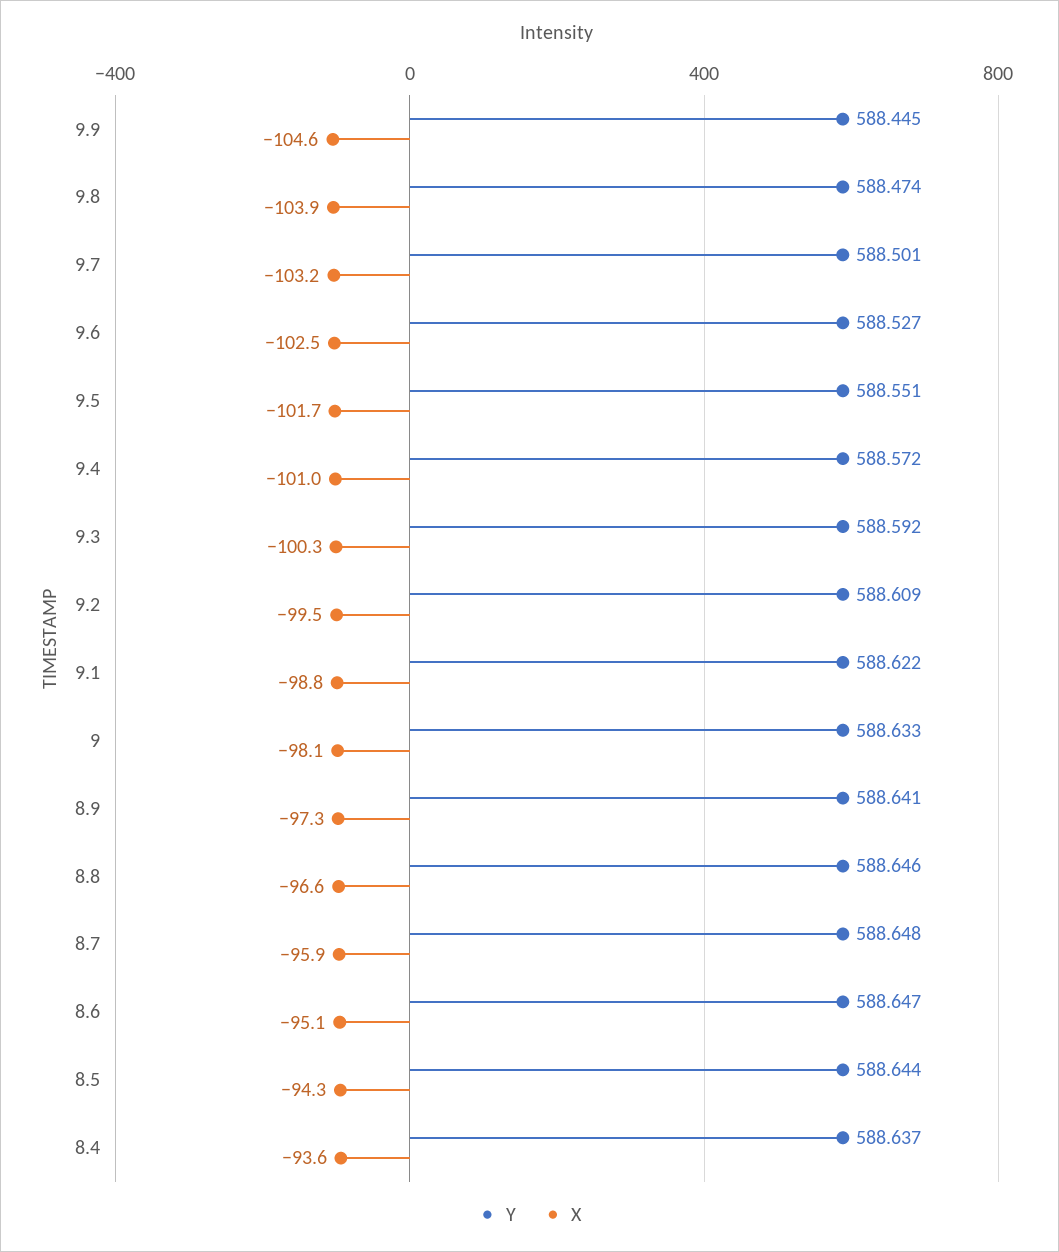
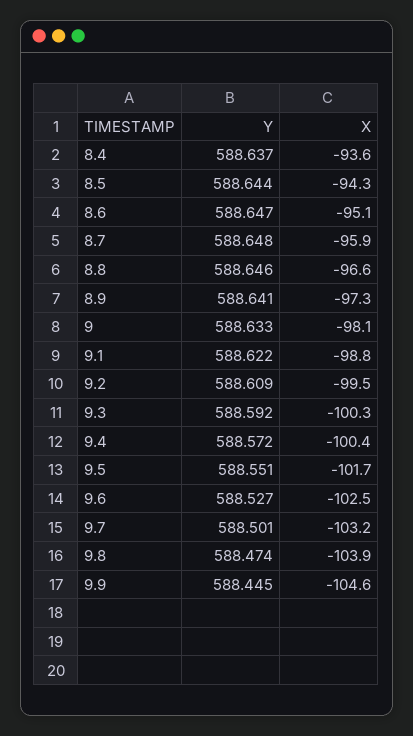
X, 9.4: -101 -> -100.4

